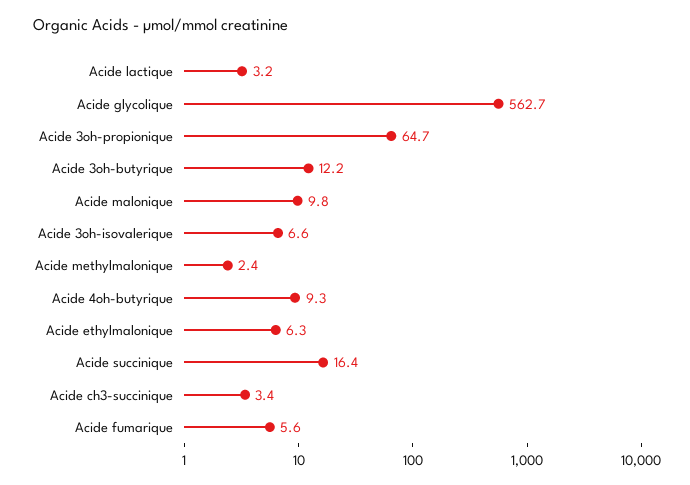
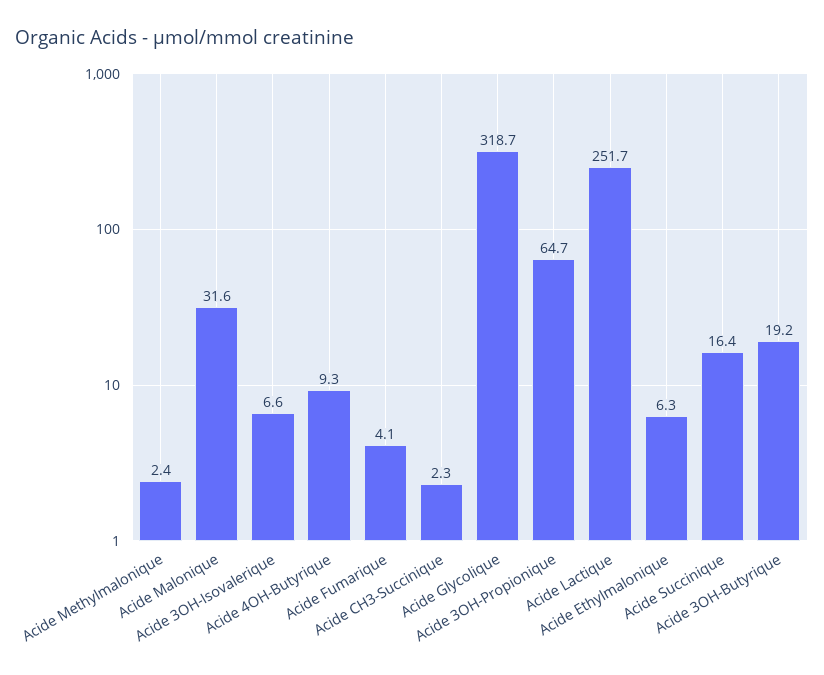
Acide lactique: 3.2 -> 251.7
Acide glycolique: 562.7 -> 318.7
Acide 3oh-butyrique: 12.2 -> 19.2
Acide malonique: 9.8 -> 31.6
Acide ch3-succinique: 3.4 -> 2.3
Acide fumarique: 5.6 -> 4.1

